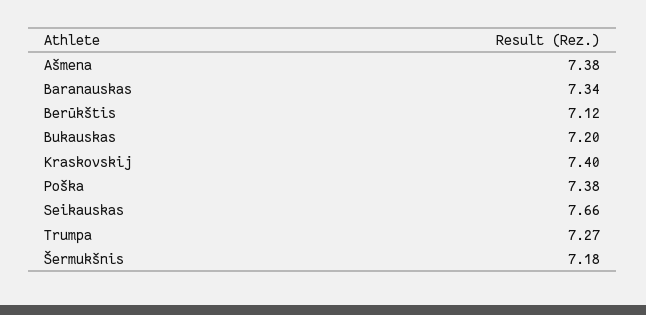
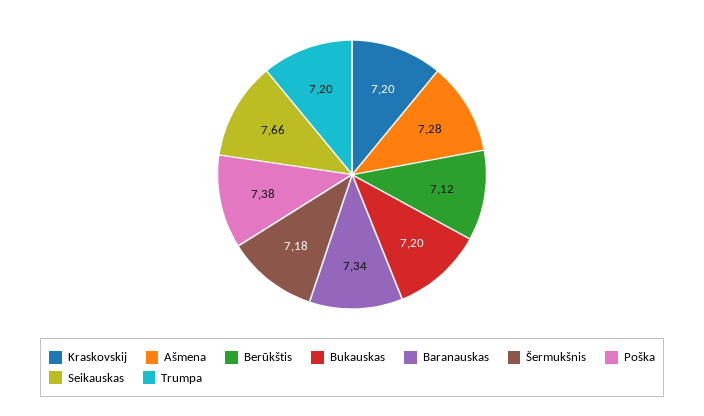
Ašmena: 7.38 -> 7.28
Kraskovskij: 7.4 -> 7.2
Trumpa: 7.27 -> 7.2

